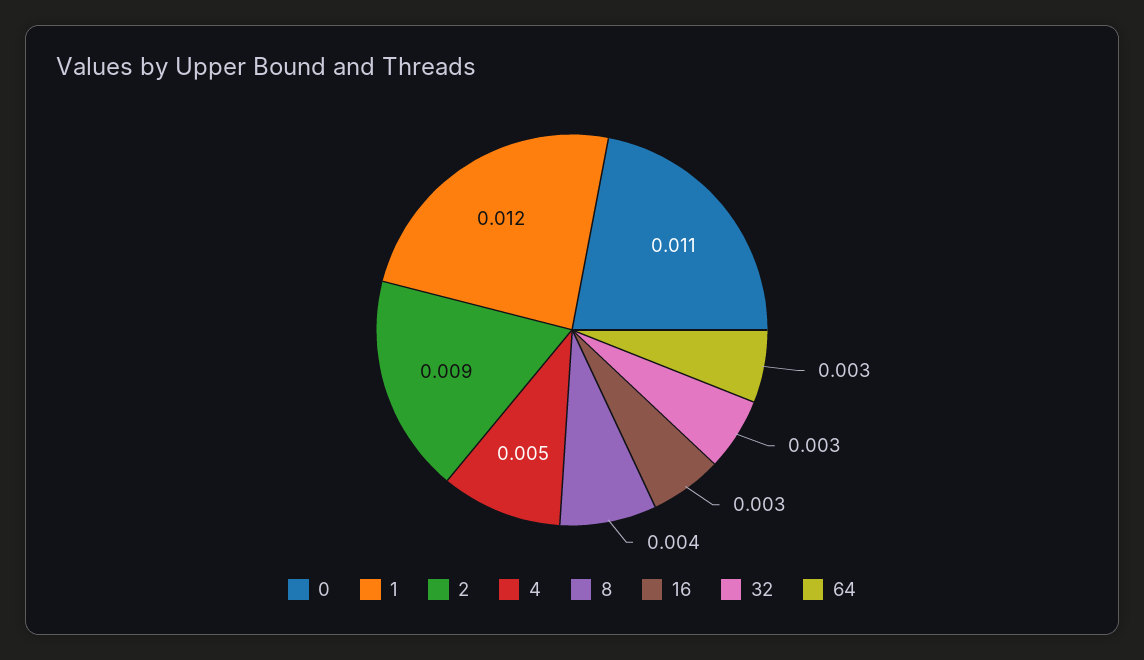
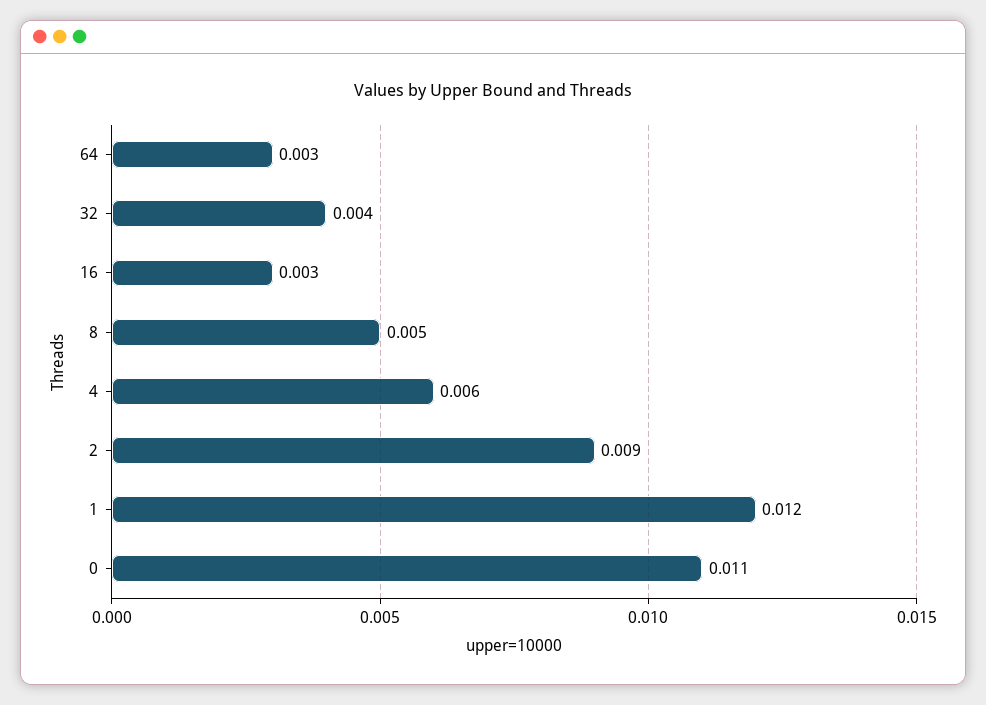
4: 0.005 -> 0.006
8: 0.004 -> 0.005
32: 0.003 -> 0.004

